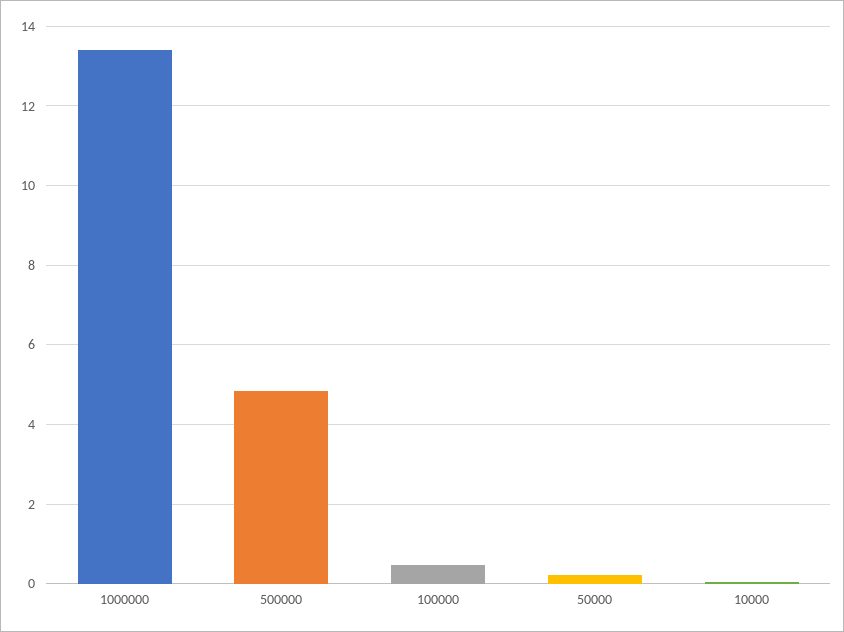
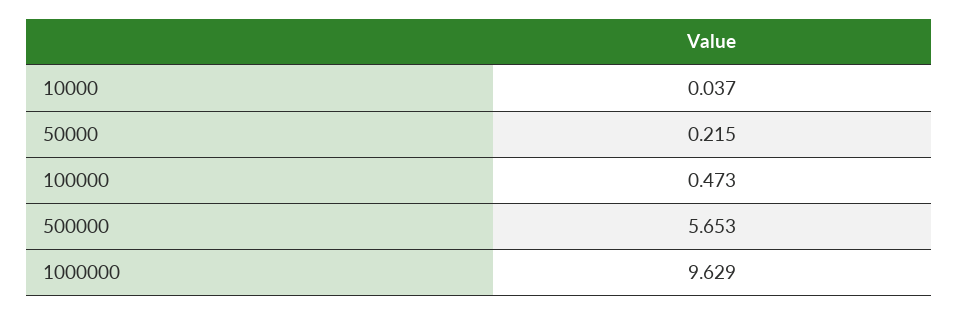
1000000: 13.4 -> 9.629
500000: 4.8 -> 5.653

